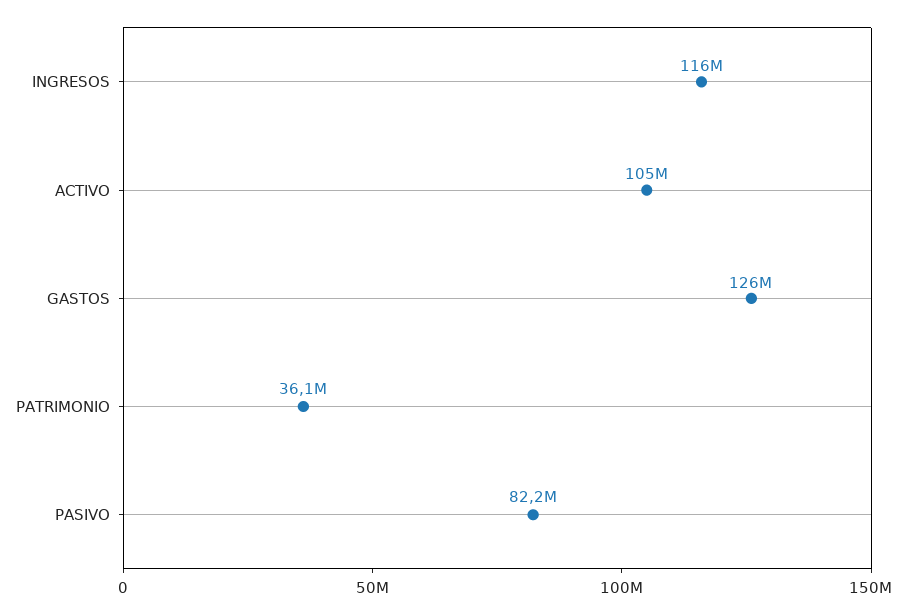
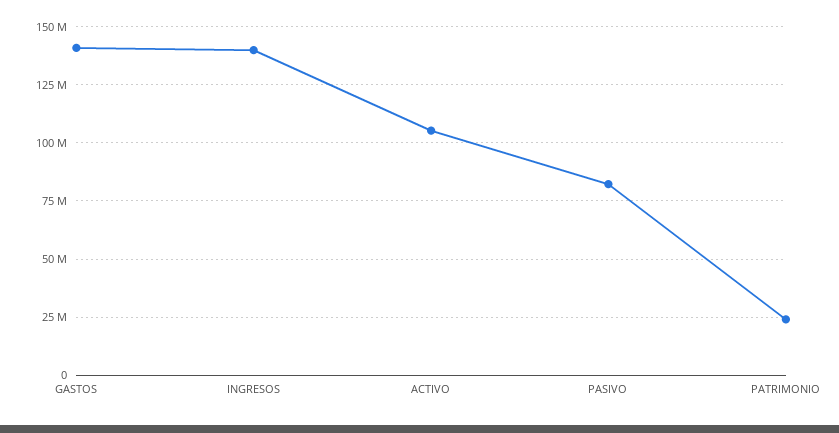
INGRESOS: 116000000 -> 140000000
GASTOS: 126000000 -> 140000000
PATRIMONIO: 36100000 -> 25000000

